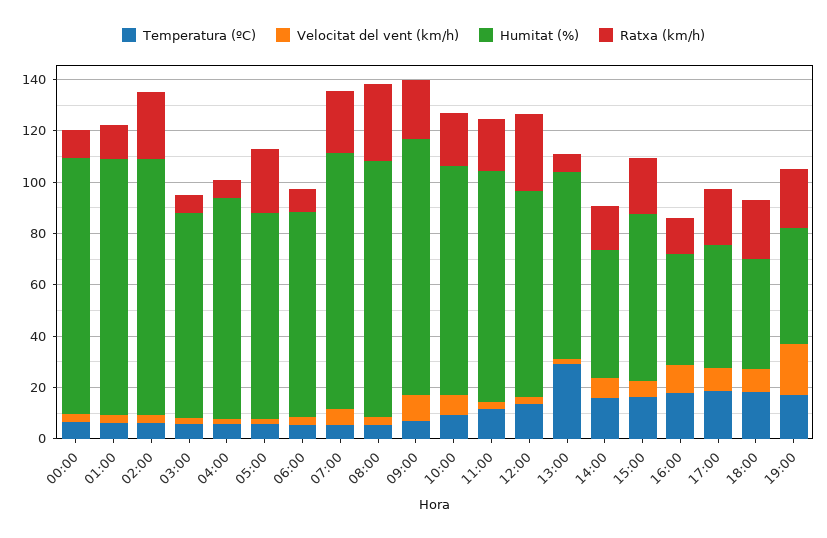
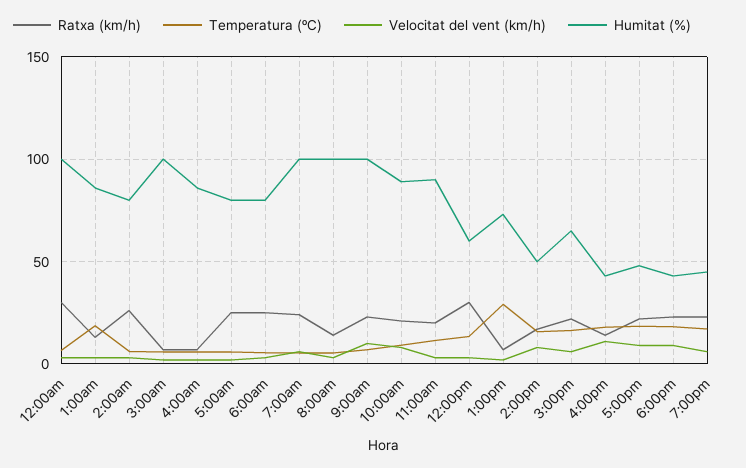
Ratxa (km/h), 00:00: 10 -> 30
Temperatura (ºC), 01:00: 5 -> 20
Humitat (%), 01:00: 100 -> 85
Humitat (%), 02:00: 100 -> 80
Humitat (%), 03:00: 80 -> 100
Ratxa (km/h), 06:00: 10 -> 25
Ratxa (km/h), 08:00: 30 -> 15
Humitat (%), 12:00: 80 -> 60
Velocitat del vent (km/h), 19:00: 20 -> 5

